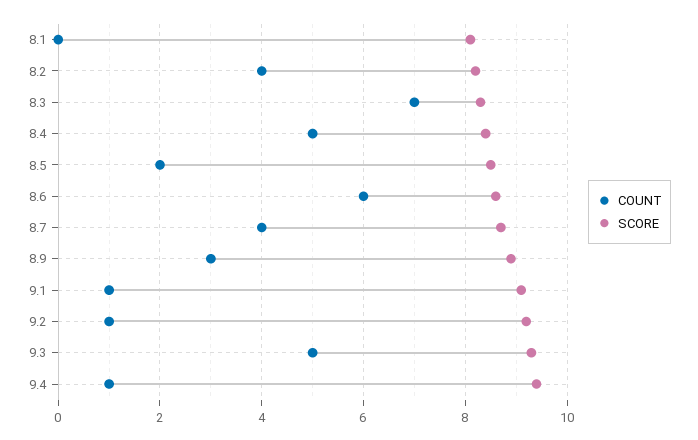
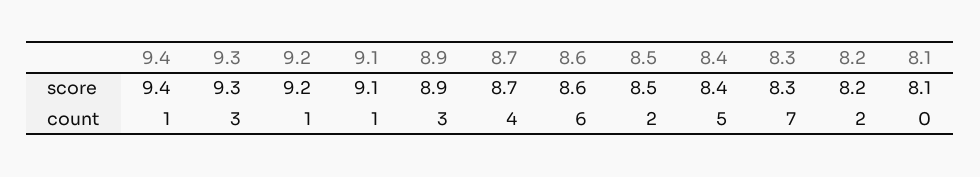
COUNT, 8.2: 4 -> 2
COUNT, 9.3: 5 -> 3

